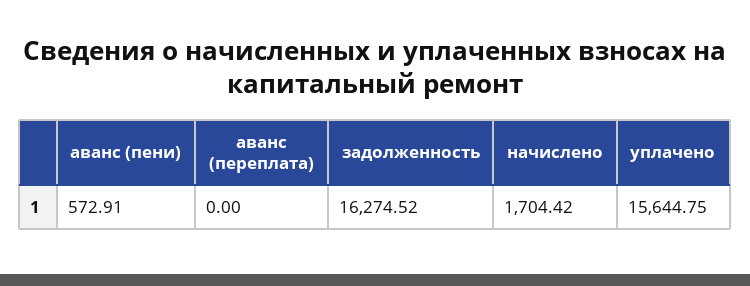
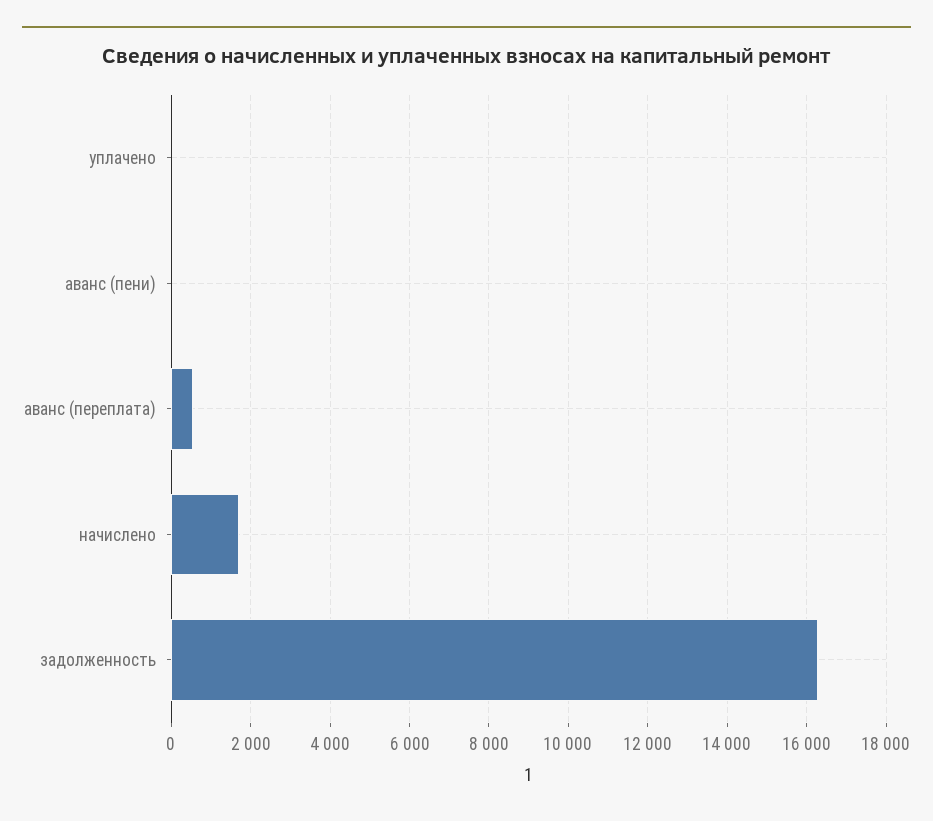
аванс (пени): 572.91 -> 0
аванс (переплата): 0 -> 600
уплачено: 15644.75 -> 0

